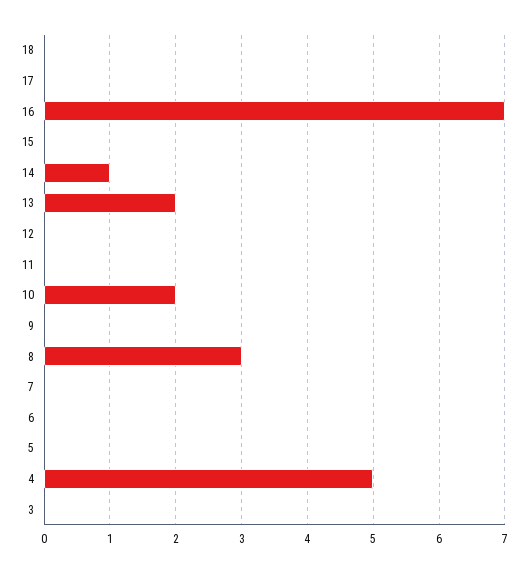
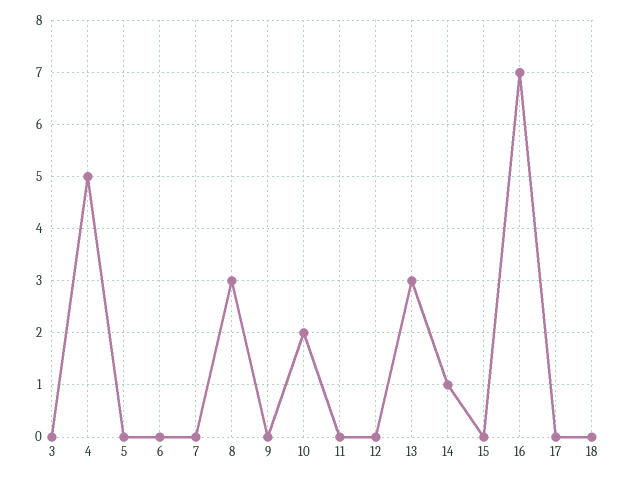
13: 2 -> 3

